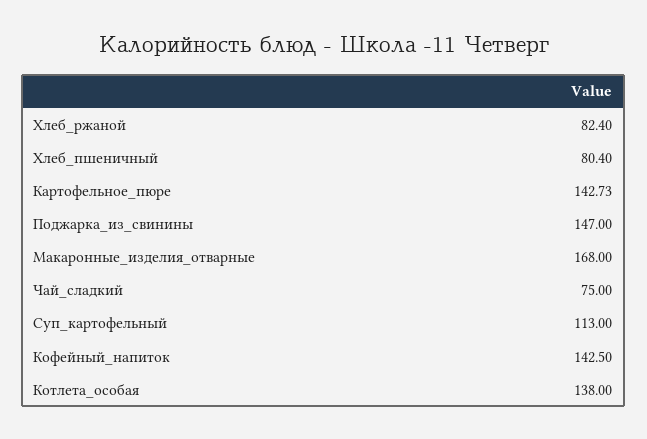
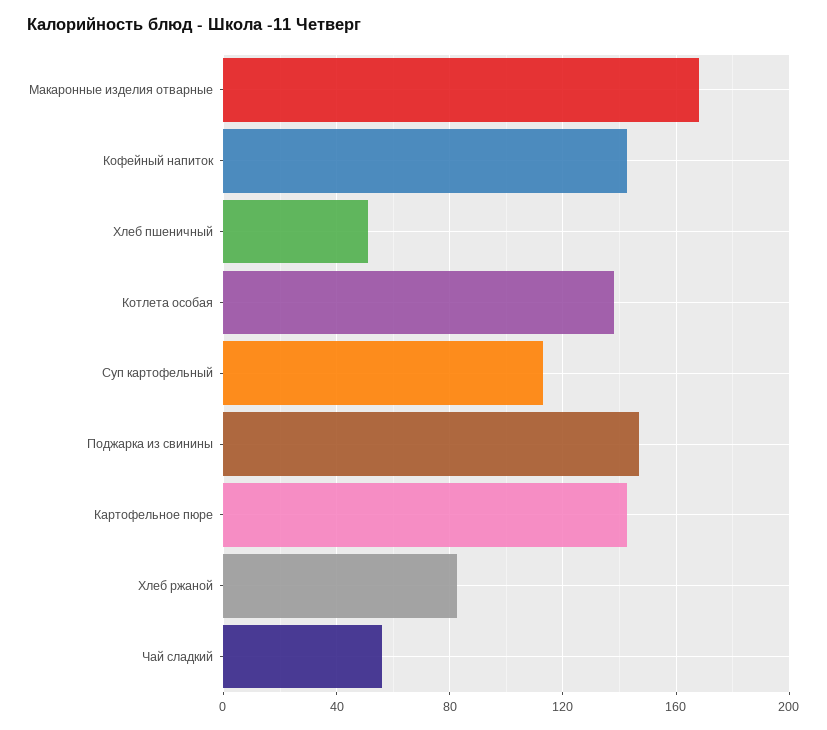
Хлеб_пшеничный: 80.4 -> 50
Чай_сладкий: 75 -> 55

